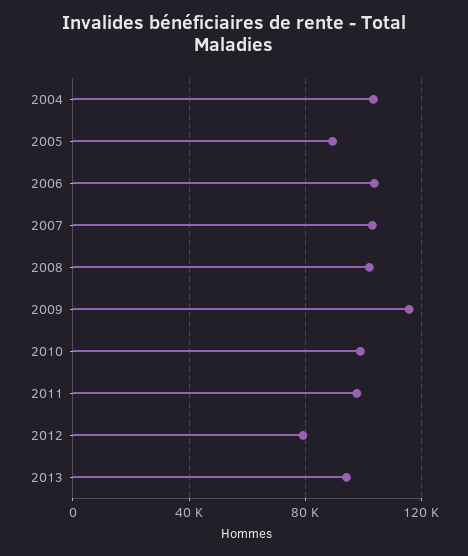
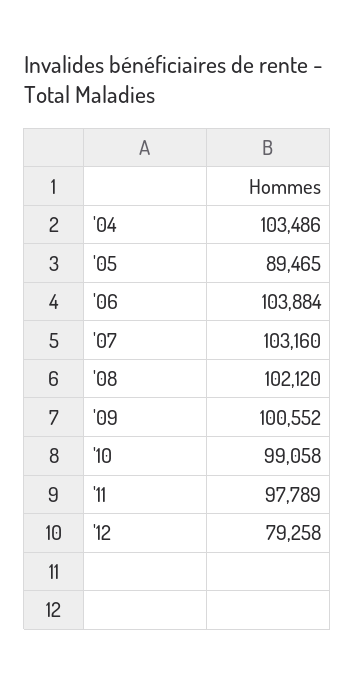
2009: 115000 -> 100552
2013: 95000 -> none

